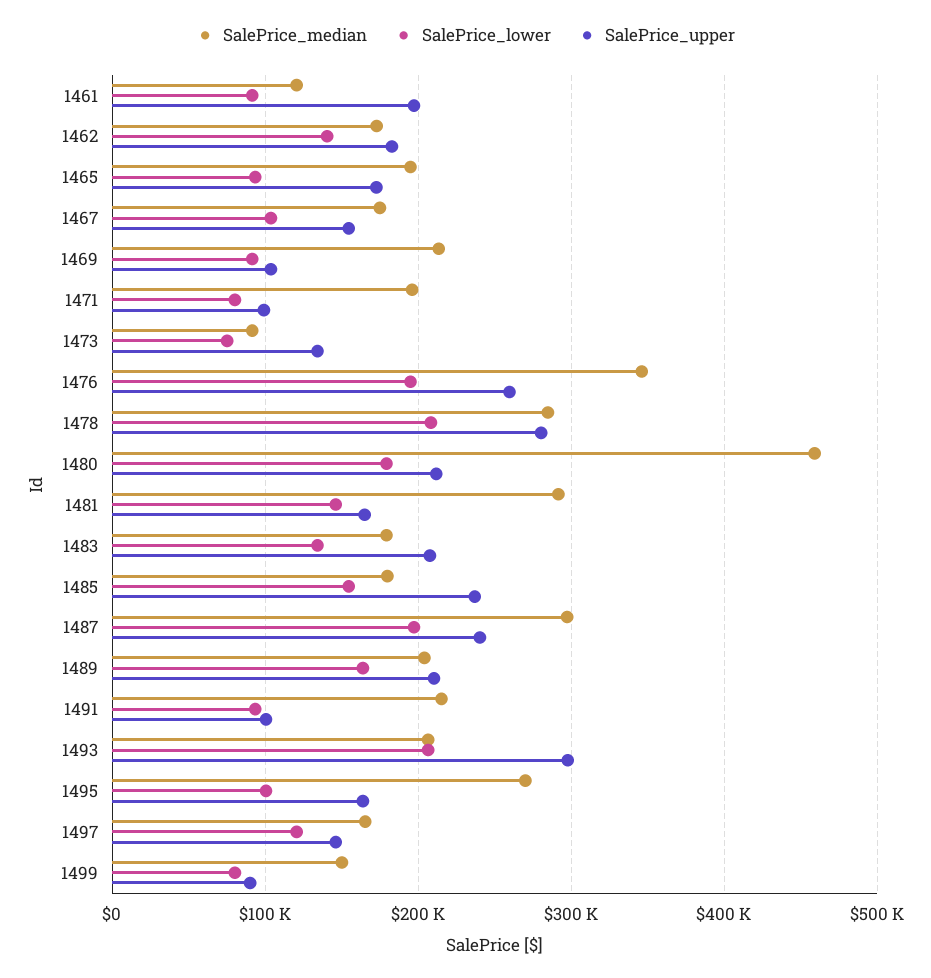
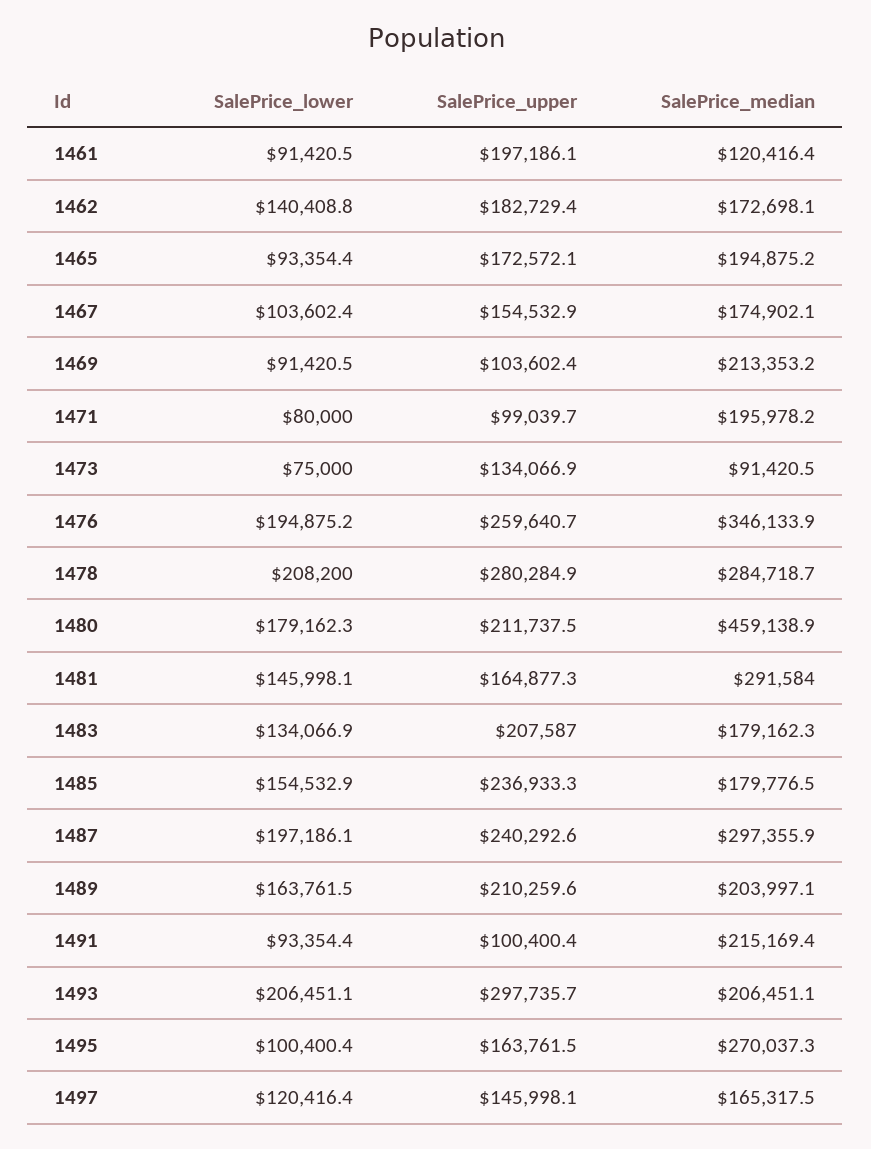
SalePrice_median, 1499: 150000 -> none
SalePrice_lower, 1499: 80000 -> none
SalePrice_upper, 1499: 90000 -> none

